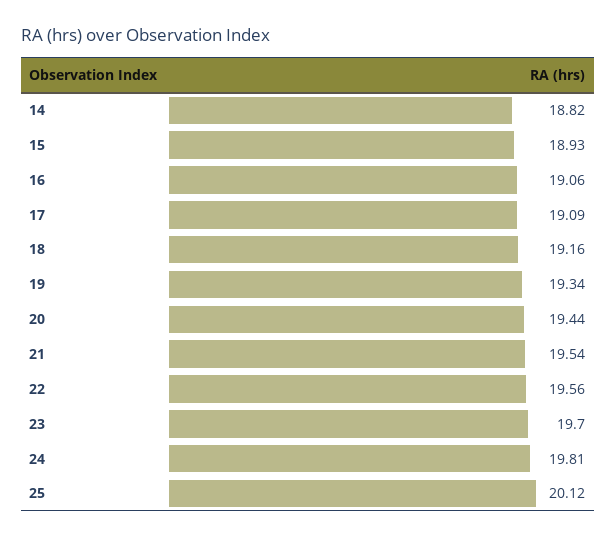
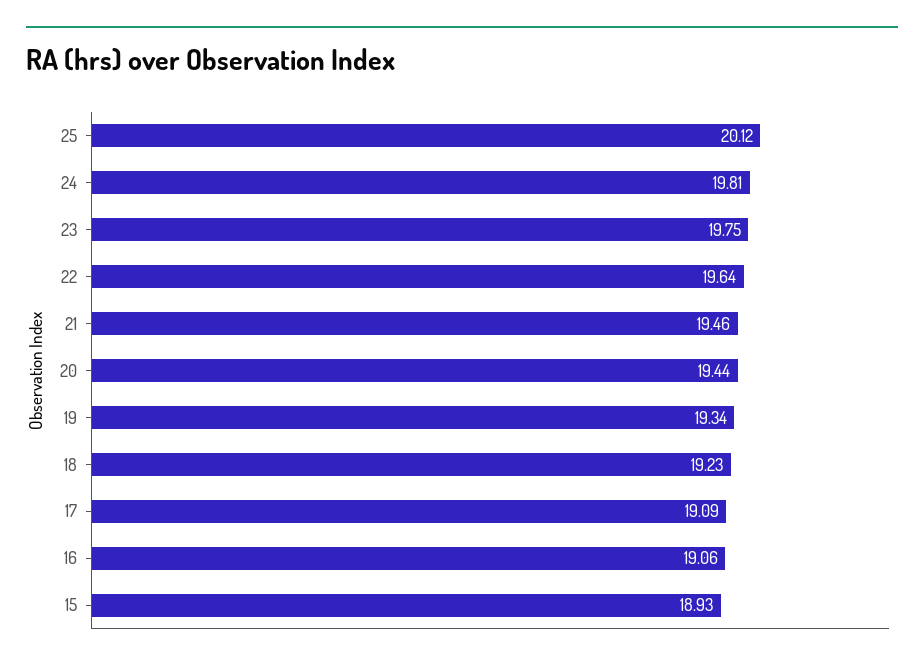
14: 18.82 -> none
18: 19.16 -> 19.23
21: 19.54 -> 19.46
22: 19.56 -> 19.64
23: 19.7 -> 19.75

